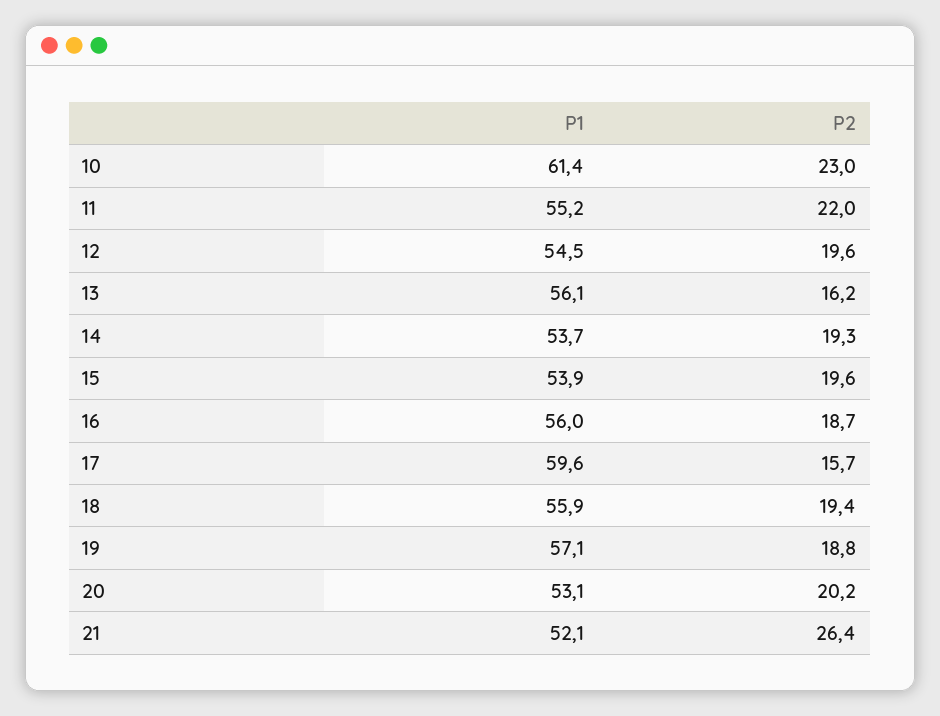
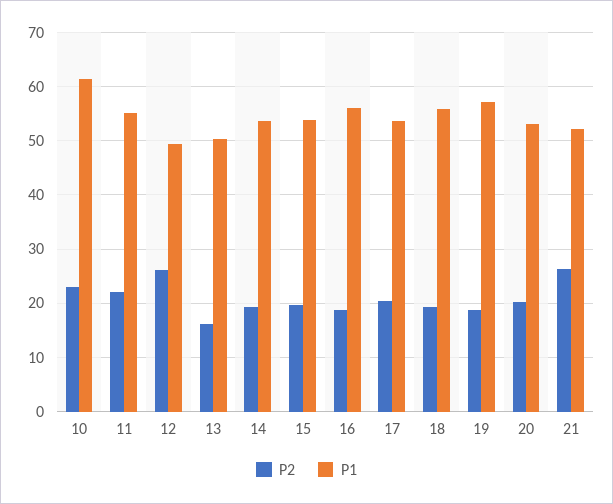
P1, 12: 54.5 -> 50
P2, 12: 19.6 -> 26
P1, 13: 56.1 -> 50
P1, 17: 59.6 -> 54
P2, 17: 15.7 -> 20

